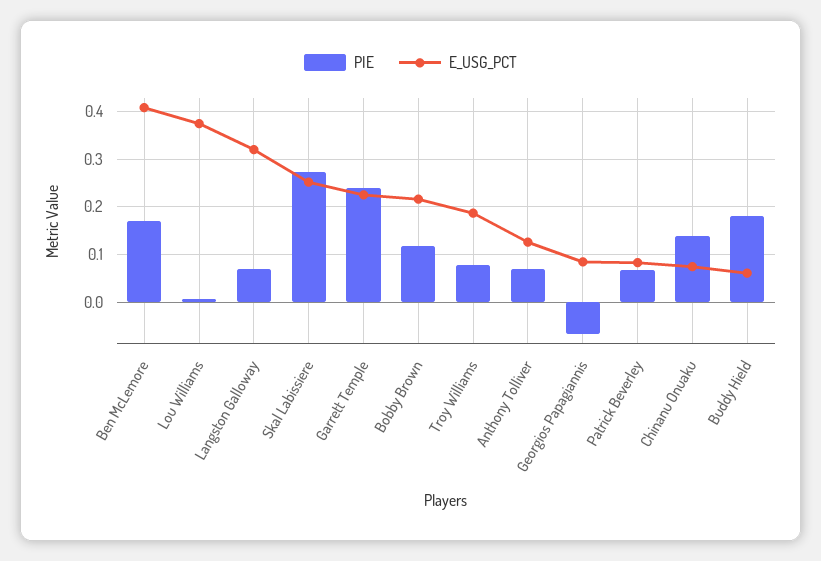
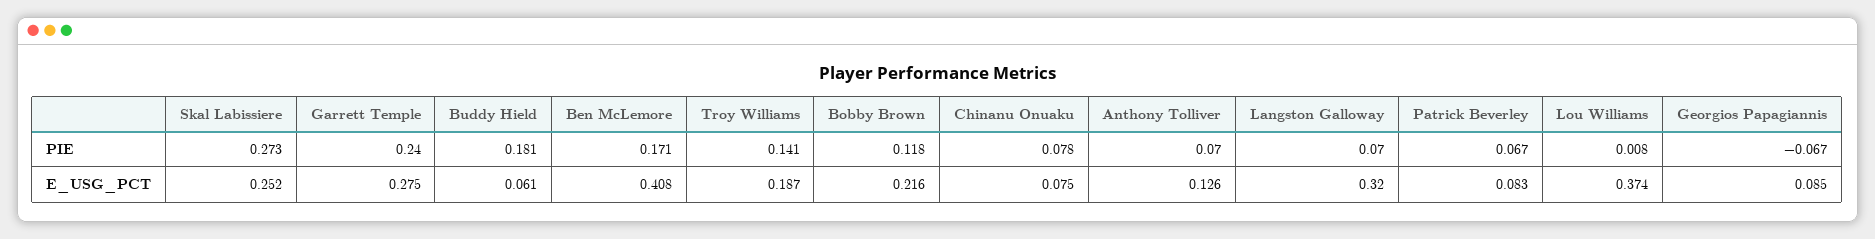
E_USG_PCT, Garrett Temple: 0.22 -> 0.275
PIE, Troy Williams: 0.08 -> 0.141
PIE, Chinanu Onuaku: 0.14 -> 0.078

